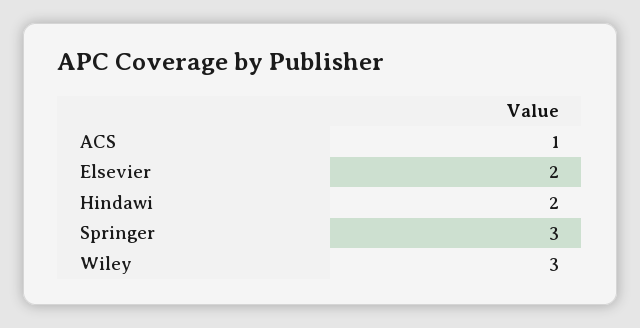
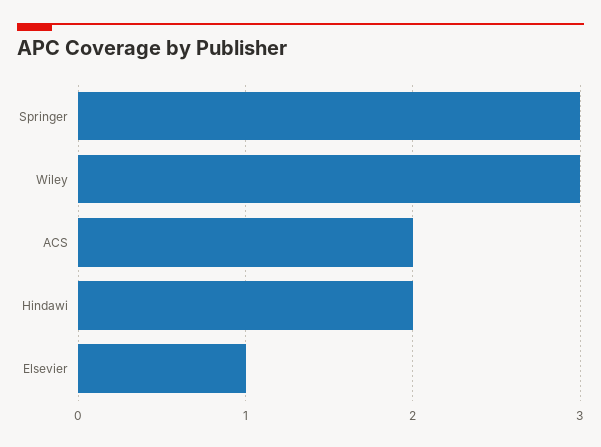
ACS: 1 -> 2
Elsevier: 2 -> 1

